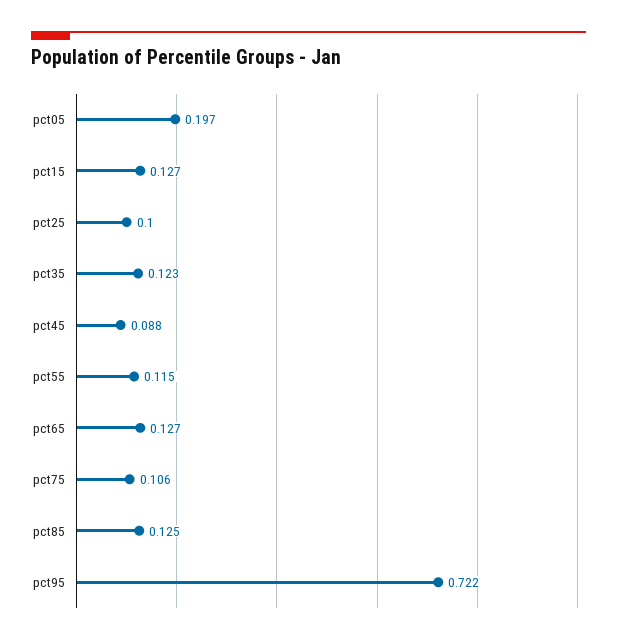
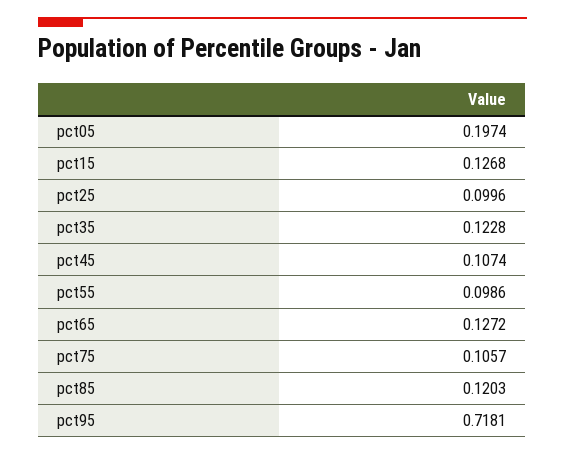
pct45: 0.088 -> 0.1074
pct55: 0.115 -> 0.0986
pct85: 0.125 -> 0.1203
pct95: 0.722 -> 0.7181

